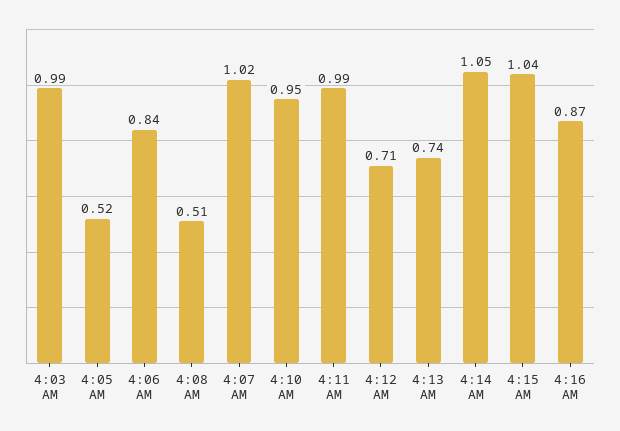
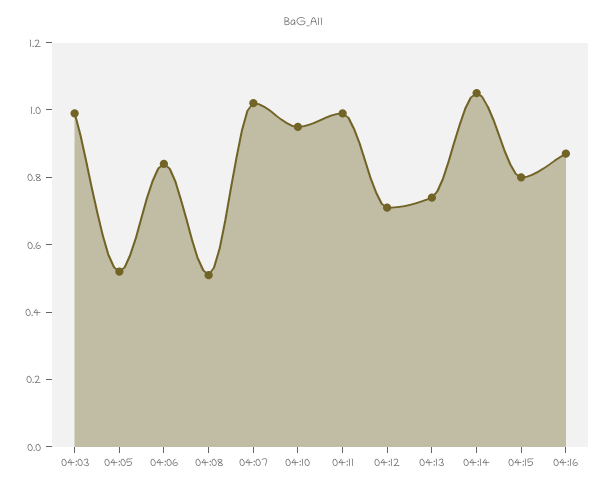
4:15 AM: 1.04 -> 0.8

